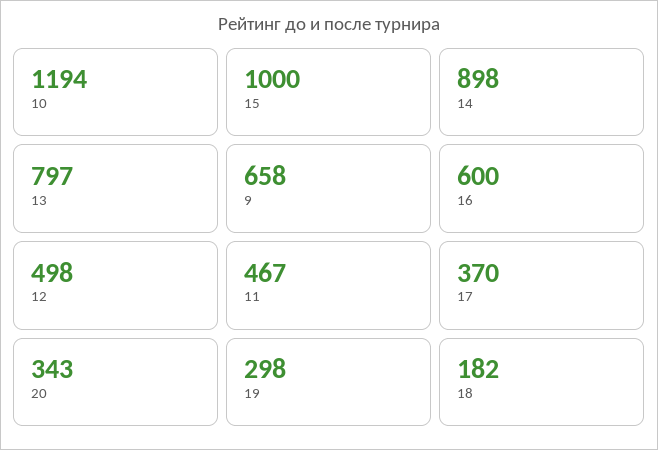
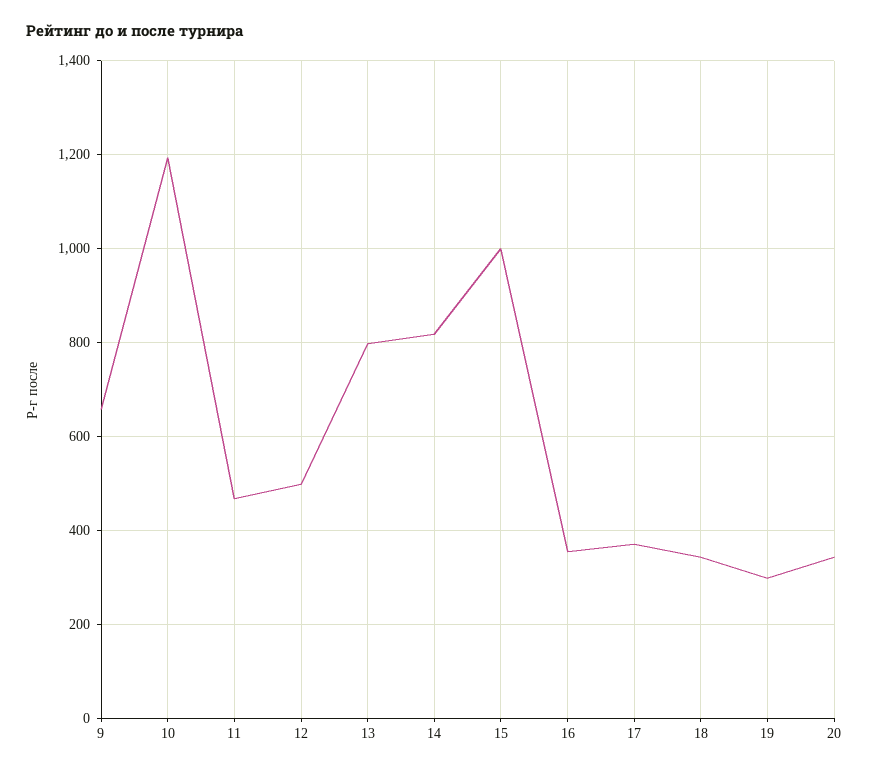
14: 898 -> 820
16: 600 -> 360
18: 182 -> 340

